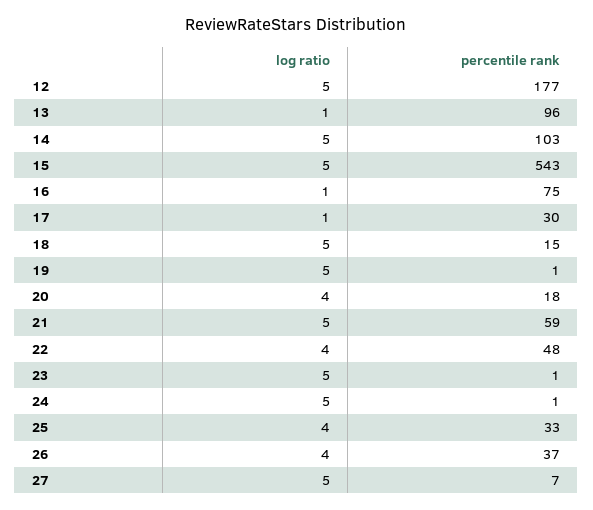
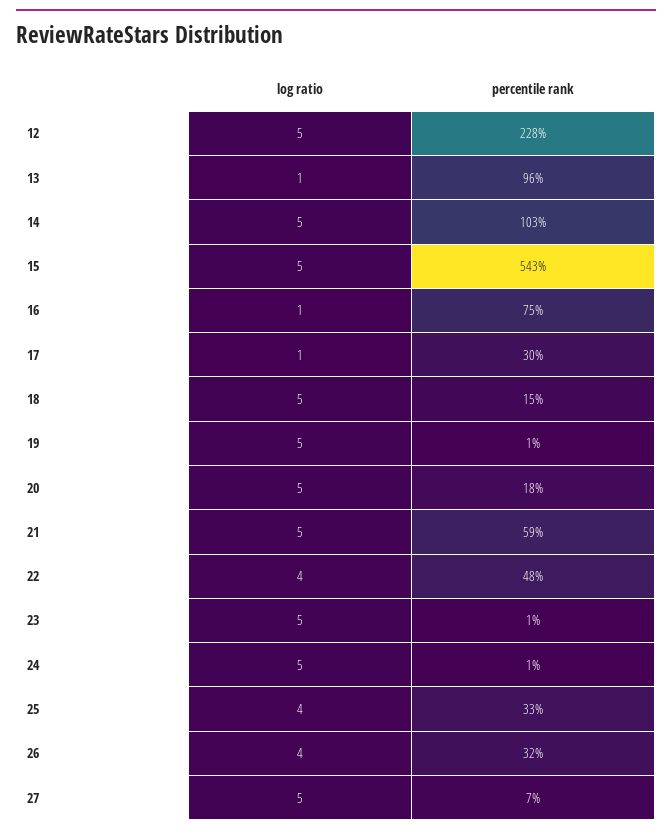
percentile rank, 12: 177 -> 228
log ratio, 20: 4 -> 5
percentile rank, 26: 37 -> 32

